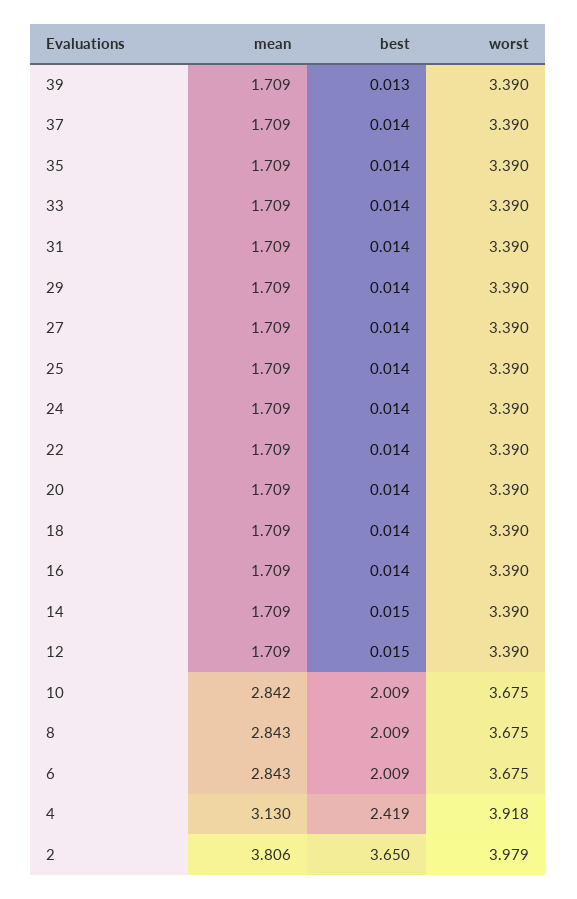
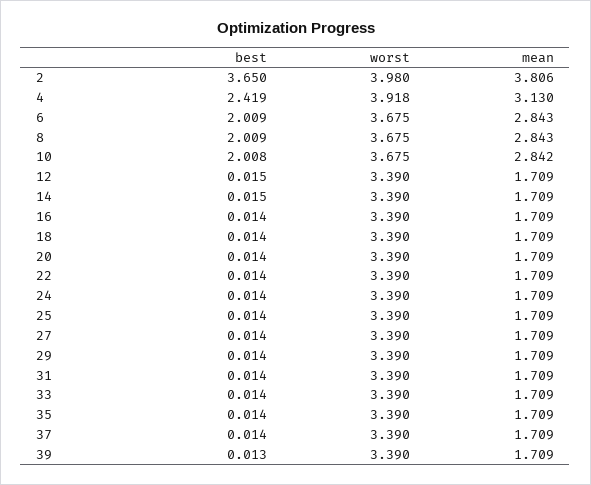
best, 10: 2.009 -> 2.008
worst, 2: 3.979 -> 3.98

